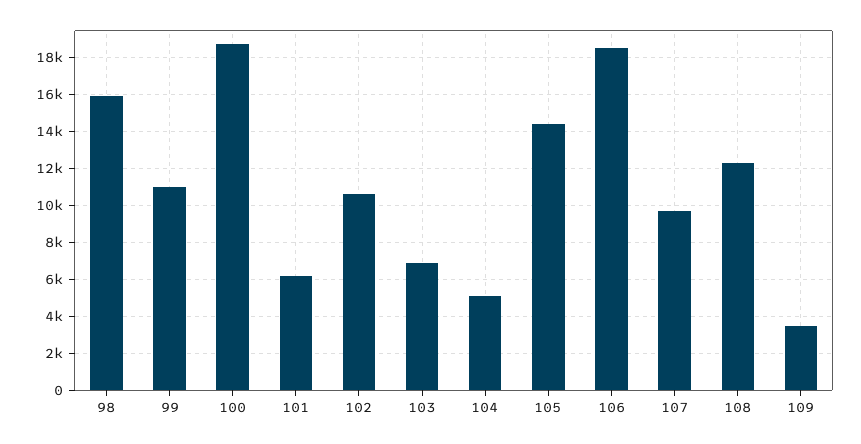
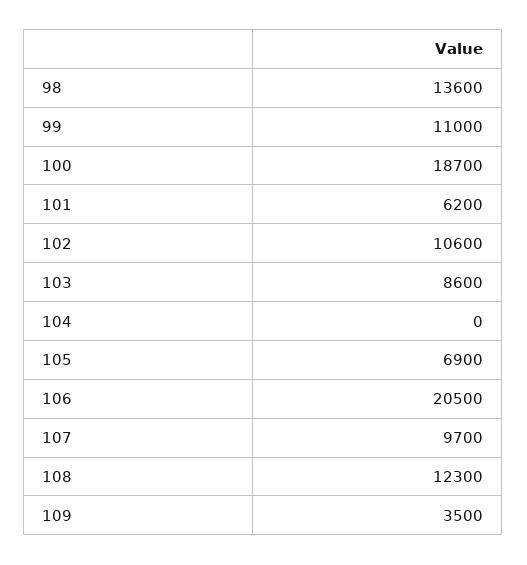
98: 16000 -> 13600
103: 7000 -> 8600
104: 5000 -> 0
105: 14500 -> 6900
106: 18500 -> 20500

